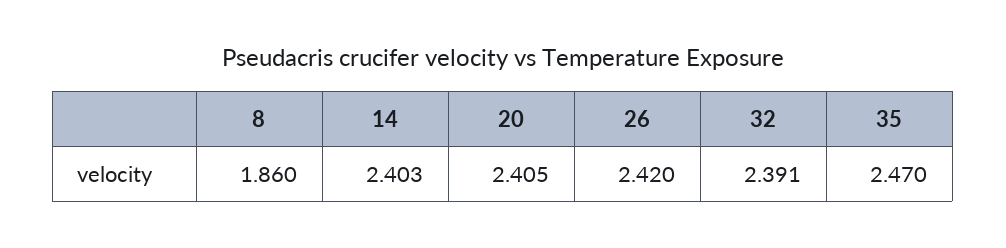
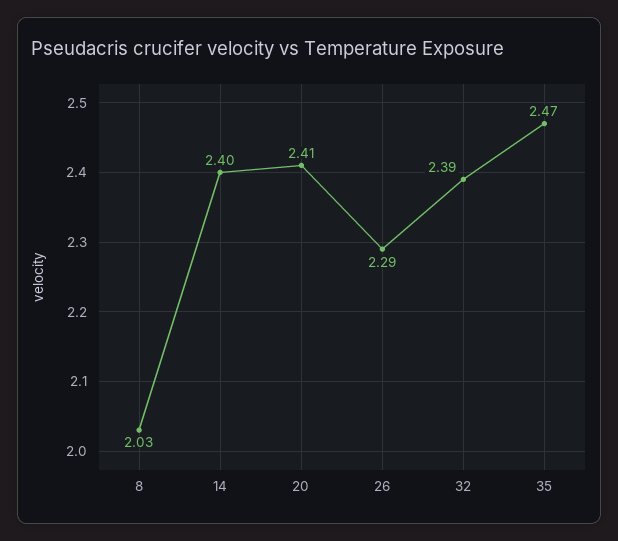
8: 1.86 -> 2.03
26: 2.42 -> 2.29

